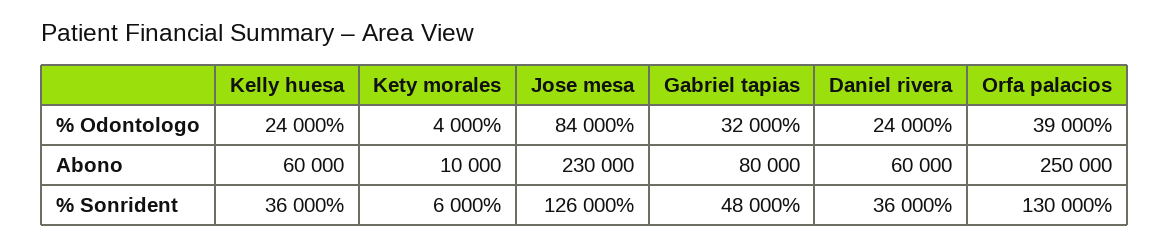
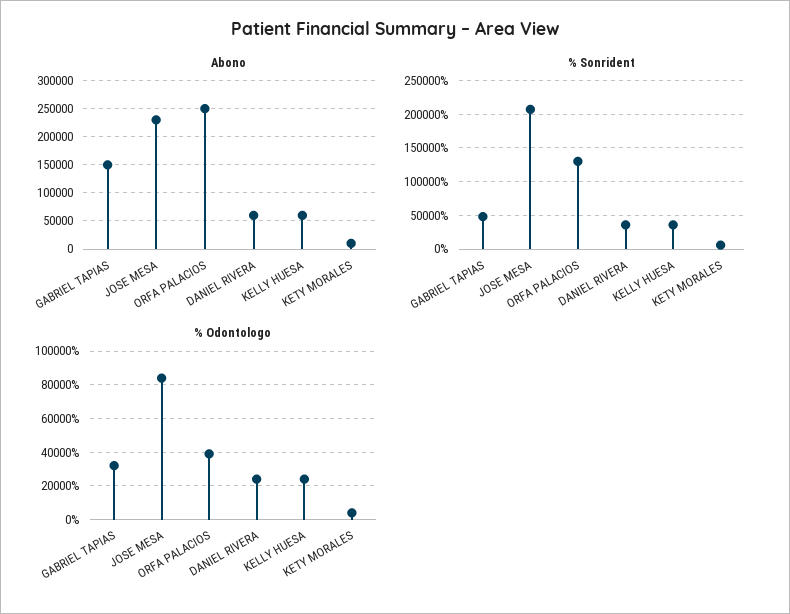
Abono, Gabriel tapias: 80000 -> 150000
% Sonrident, Jose mesa: 126000 -> 210000

